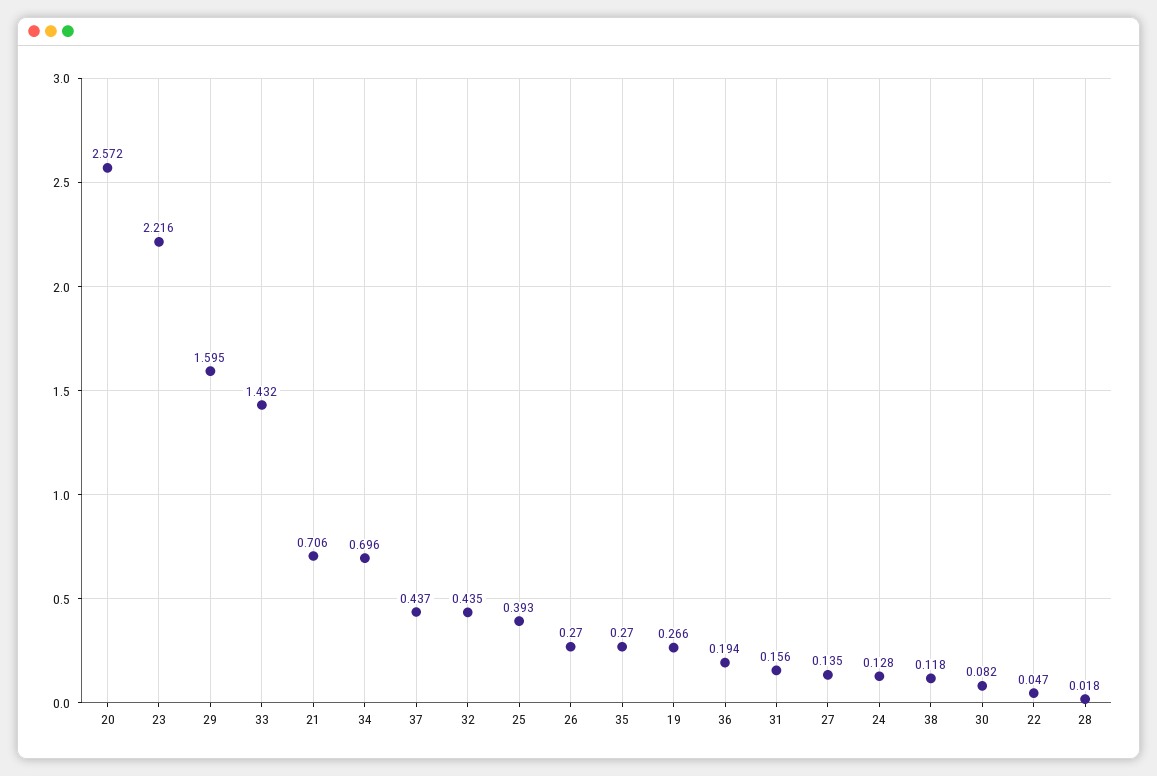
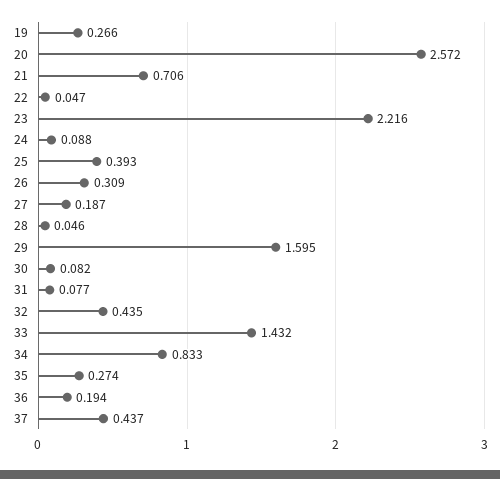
34: 0.696 -> 0.833
26: 0.27 -> 0.309
35: 0.27 -> 0.274
31: 0.156 -> 0.077
27: 0.135 -> 0.187
24: 0.128 -> 0.088
38: 0.118 -> none
28: 0.018 -> 0.046

